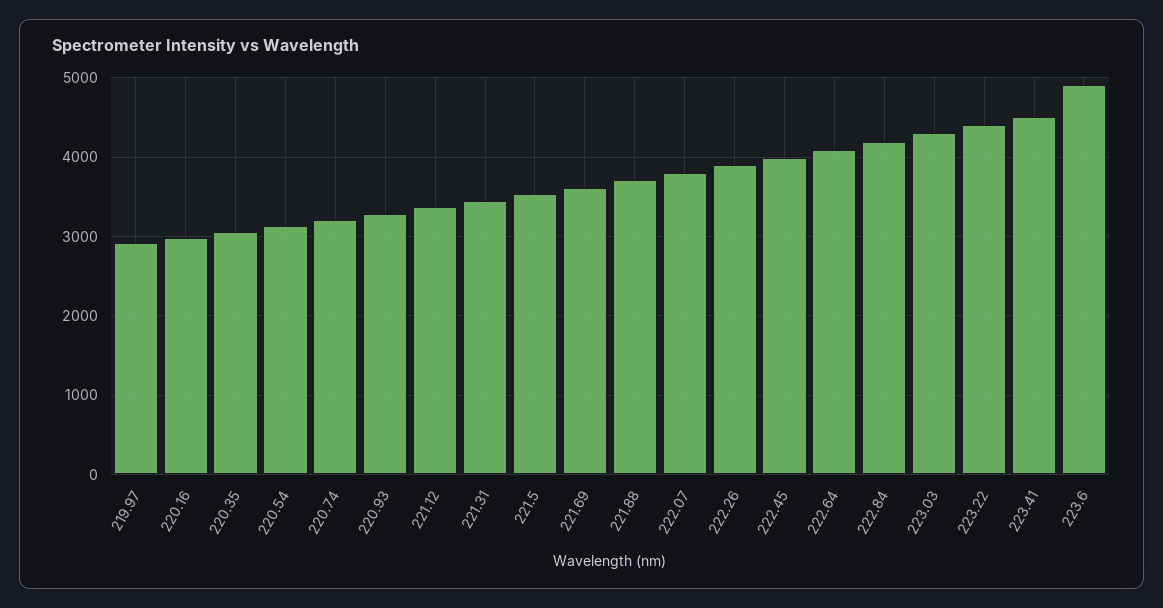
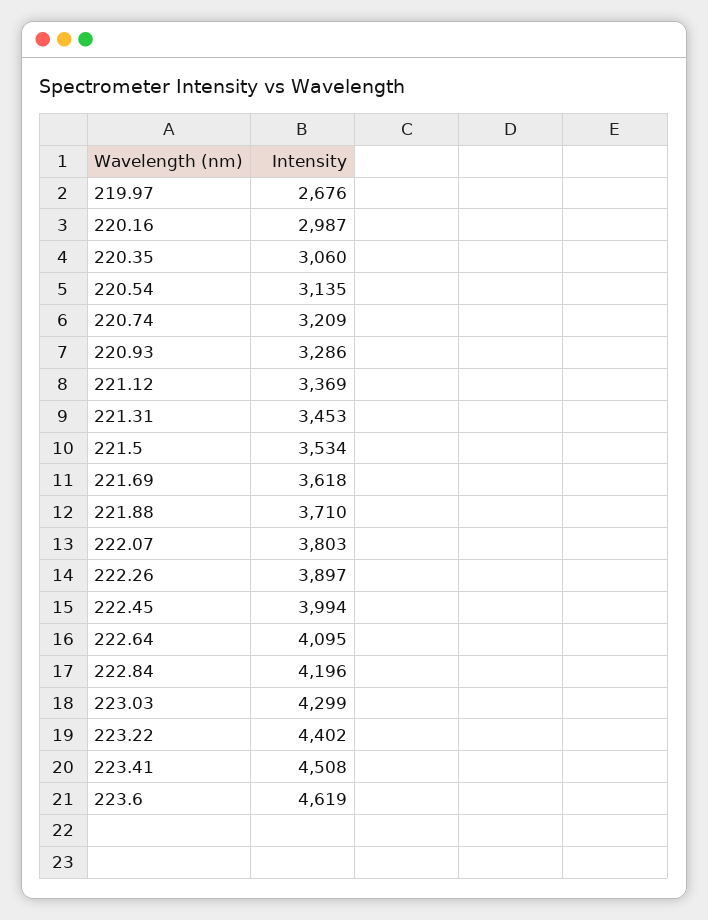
219.97: 2900 -> 2676
223.6: 4900 -> 4619

